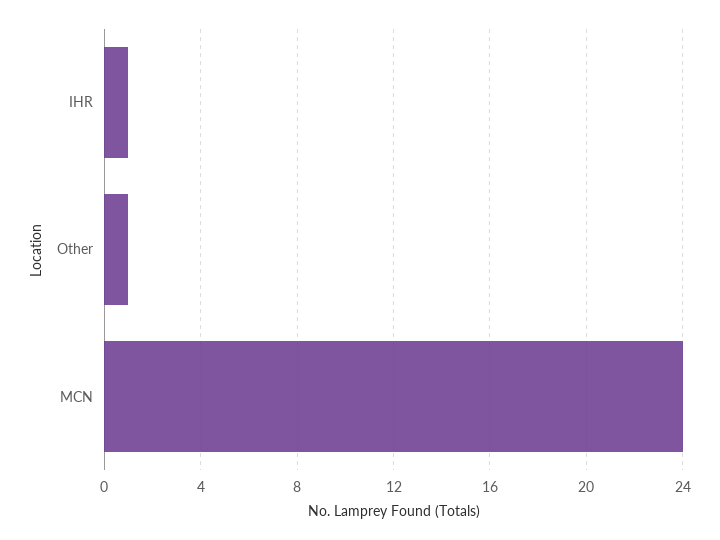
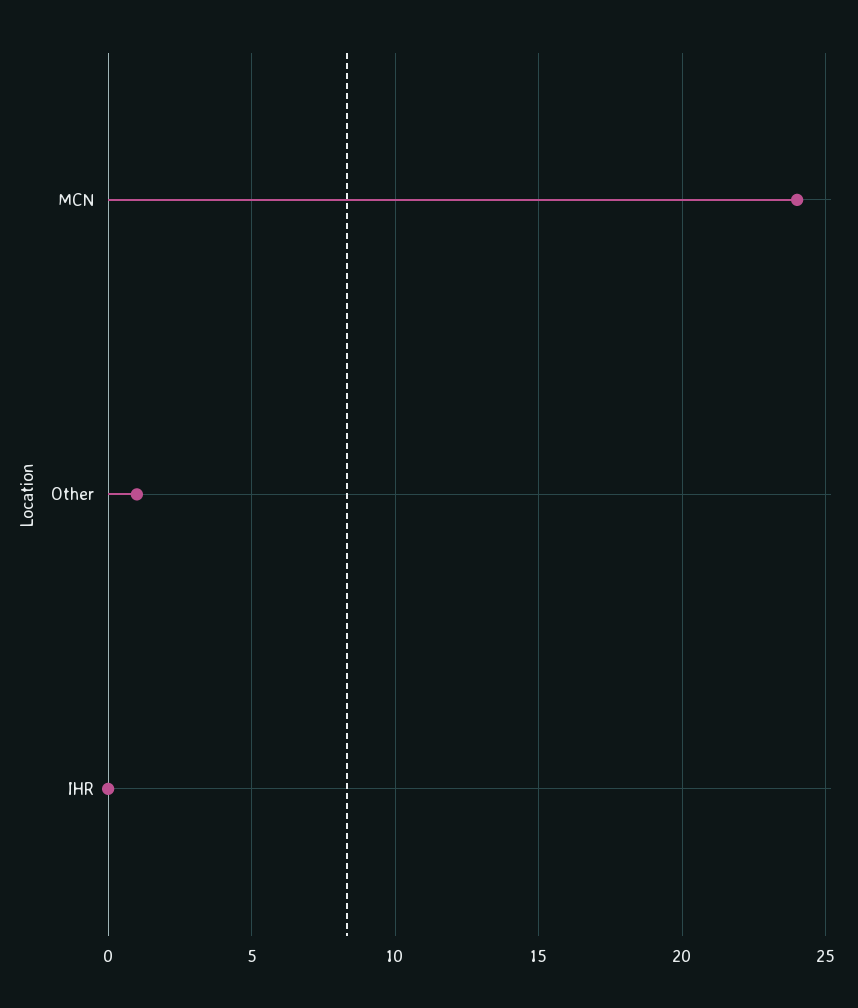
IHR: 1 -> 0

